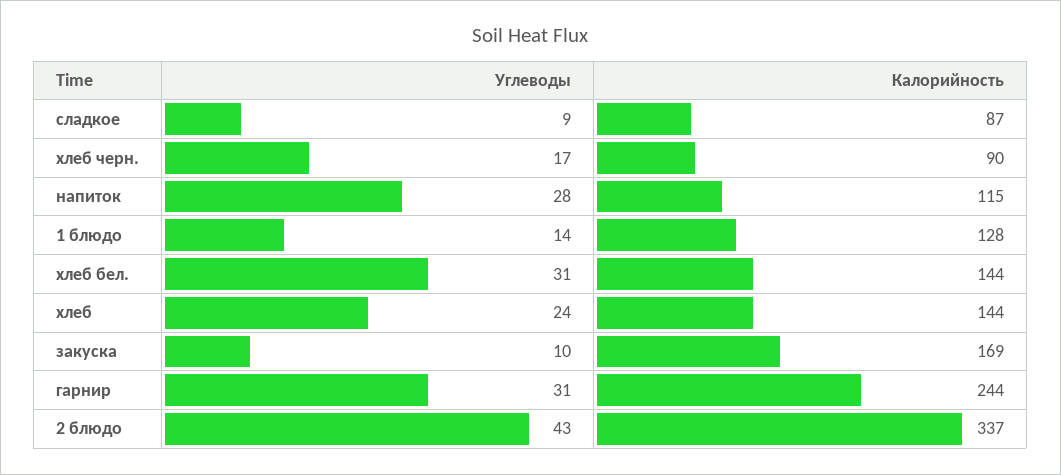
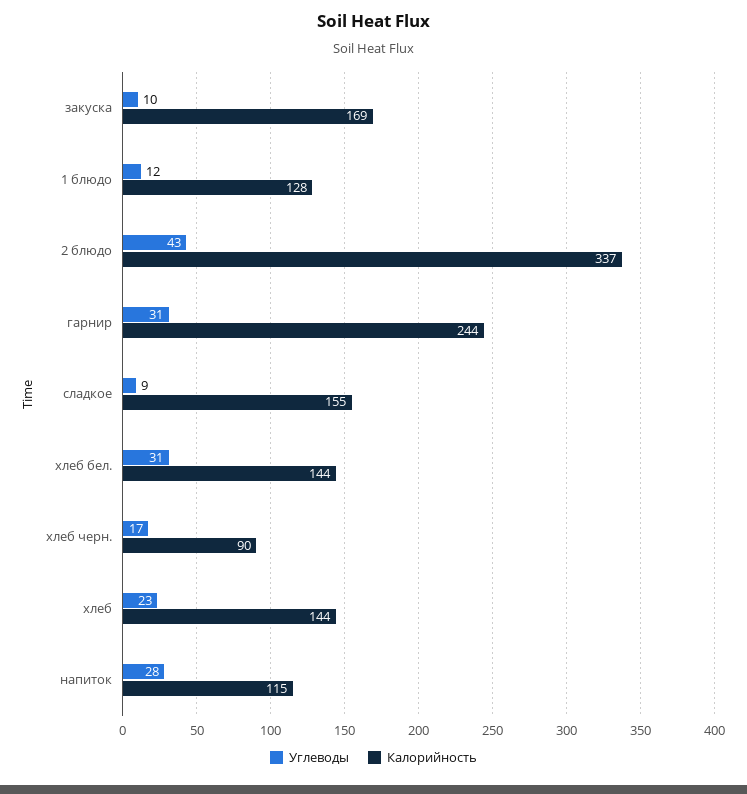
Калорийность, сладкое: 87 -> 155
Углеводы, 1 блюдо: 14 -> 12
Углеводы, хлеб: 24 -> 23

